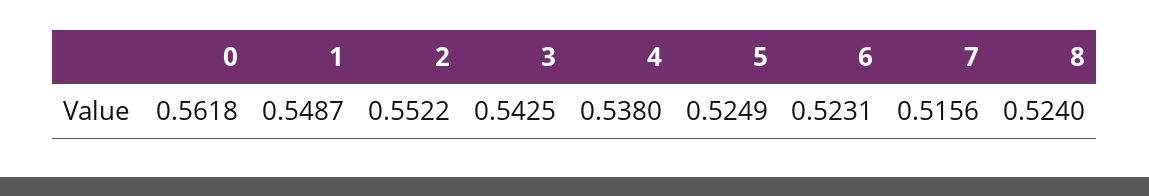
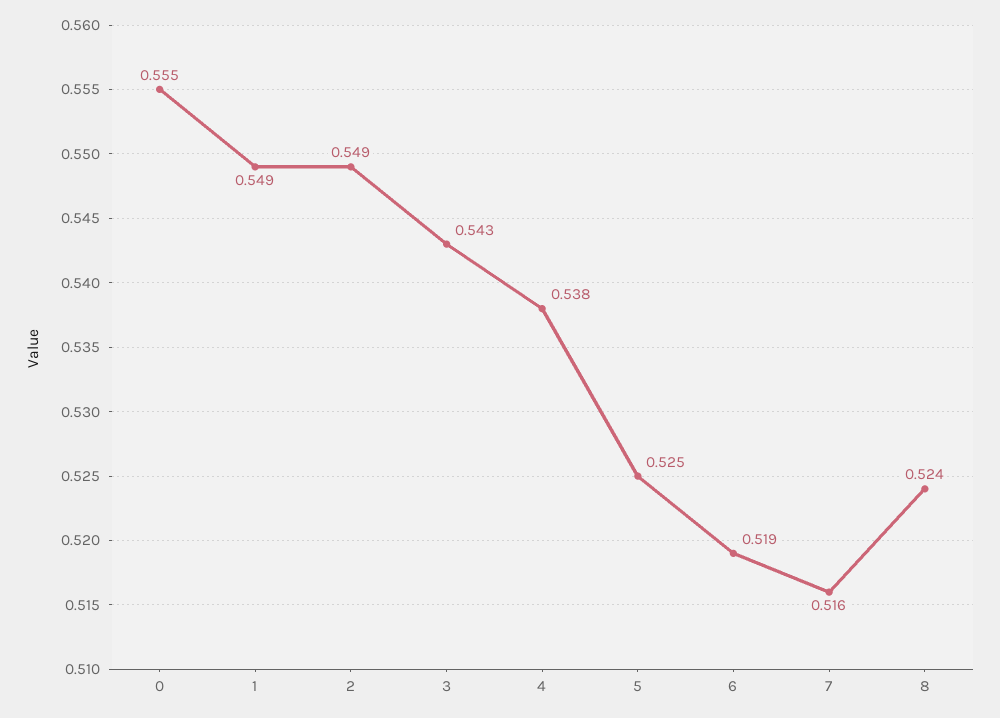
0: 0.5618 -> 0.555
2: 0.5522 -> 0.549
6: 0.5231 -> 0.519

